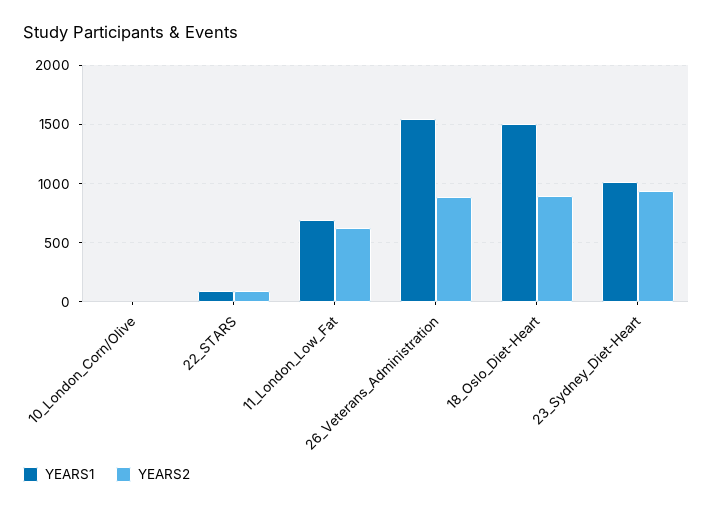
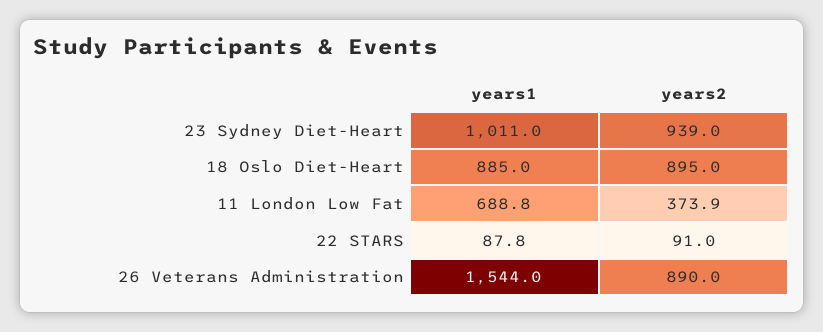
YEARS1, 10_London_Corn/Olive: 0 -> none
YEARS2, 10_London_Corn/Olive: 0 -> none
YEARS2, 11_London_Low_Fat: 600 -> 373.9
YEARS1, 18_Oslo_Diet-Heart: 1500 -> 885

